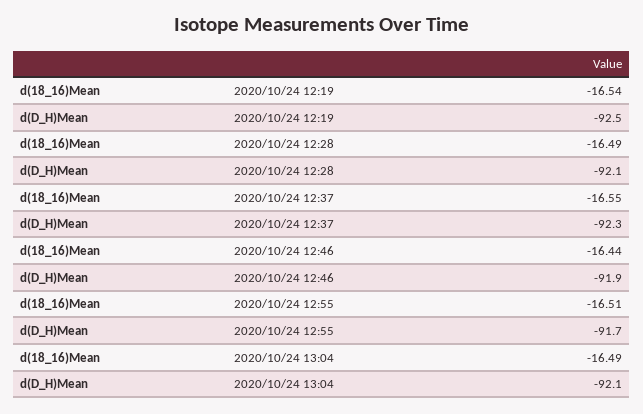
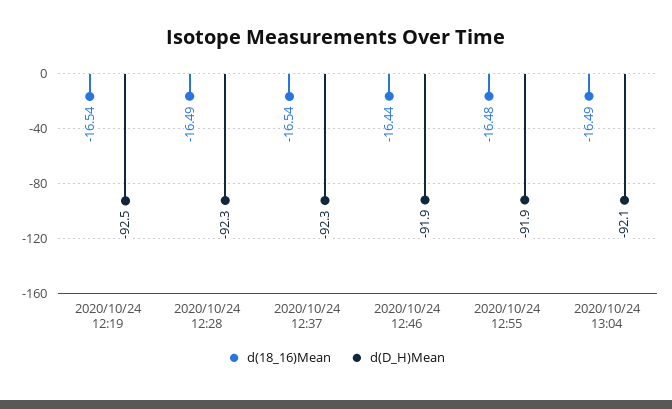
d(D_H)Mean, 2020/10/24 12:28: -92.1 -> -92.3
d(18_16)Mean, 2020/10/24 12:37: -16.55 -> -16.54
d(18_16)Mean, 2020/10/24 12:55: -16.51 -> -16.48
d(D_H)Mean, 2020/10/24 12:55: -91.7 -> -91.9

